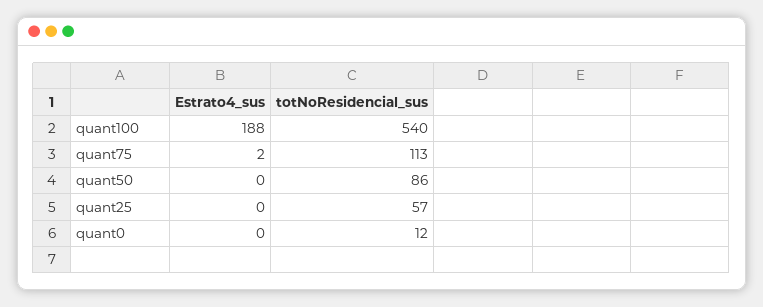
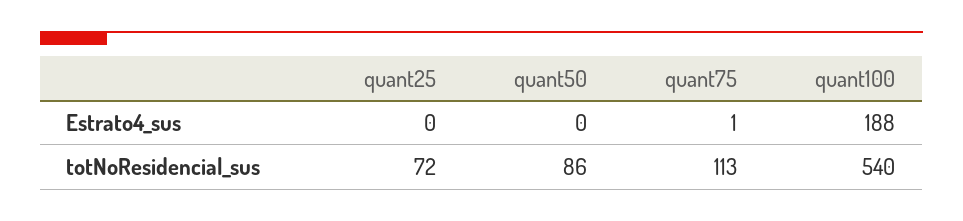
Estrato4_sus, quant75: 2 -> 1
totNoResidencial_sus, quant25: 57 -> 72
Estrato4_sus, quant0: 0 -> none
totNoResidencial_sus, quant0: 12 -> none

